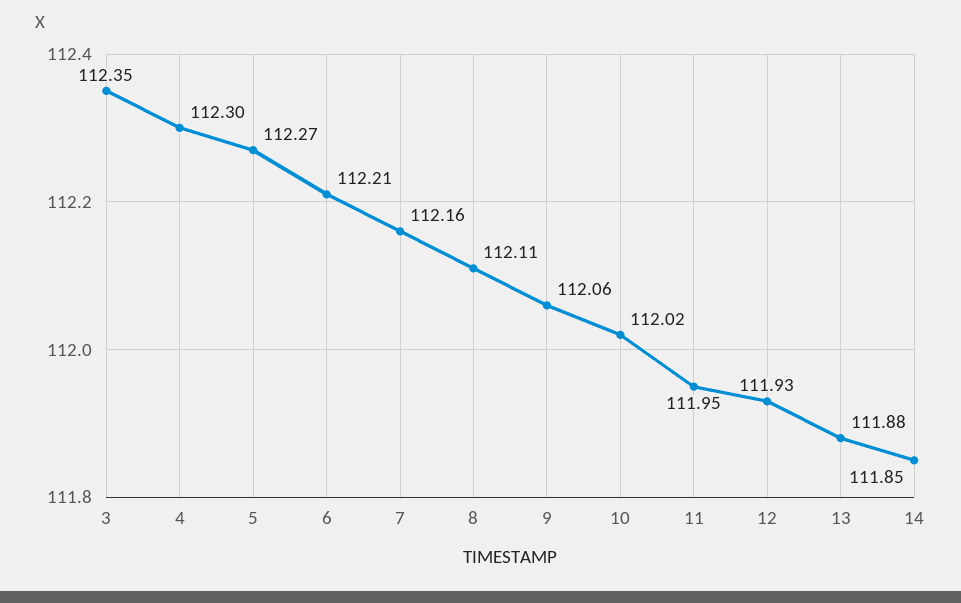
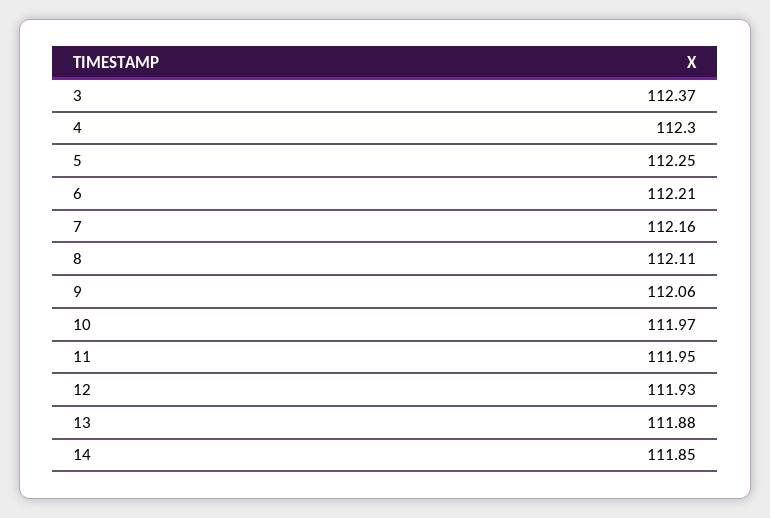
3: 112.35 -> 112.37
5: 112.27 -> 112.25
10: 112.02 -> 111.97

